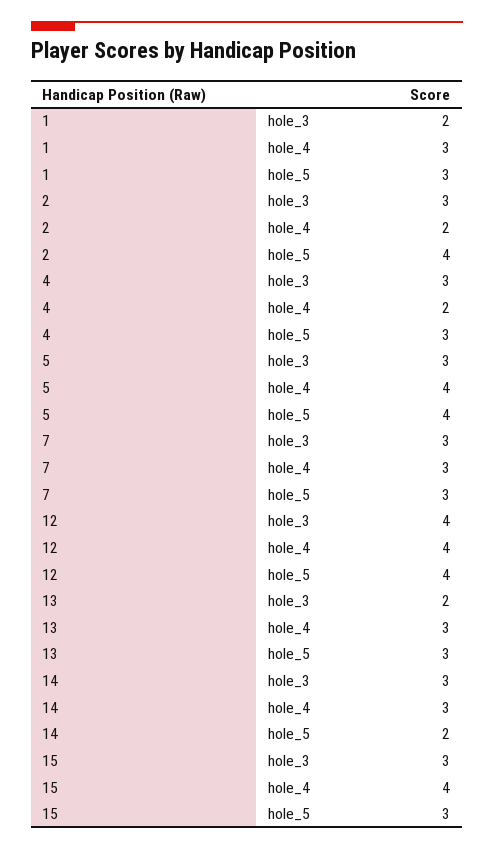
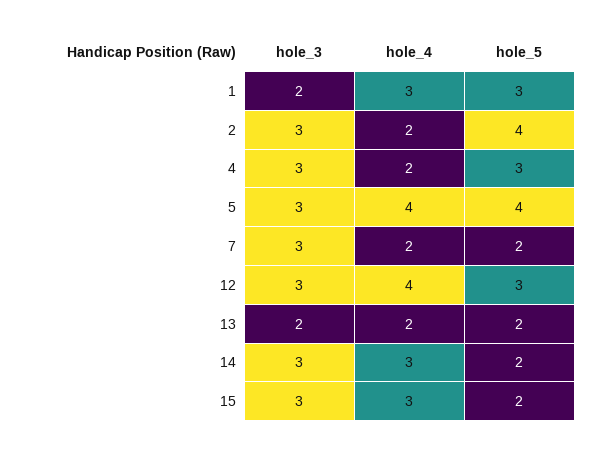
7, hole_4: 3 -> 2
7, hole_5: 3 -> 2
12, hole_3: 4 -> 3
12, hole_5: 4 -> 3
13, hole_4: 3 -> 2
13, hole_5: 3 -> 2
15, hole_4: 4 -> 3
15, hole_5: 3 -> 2

